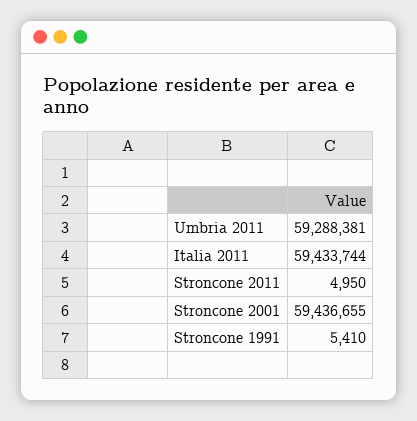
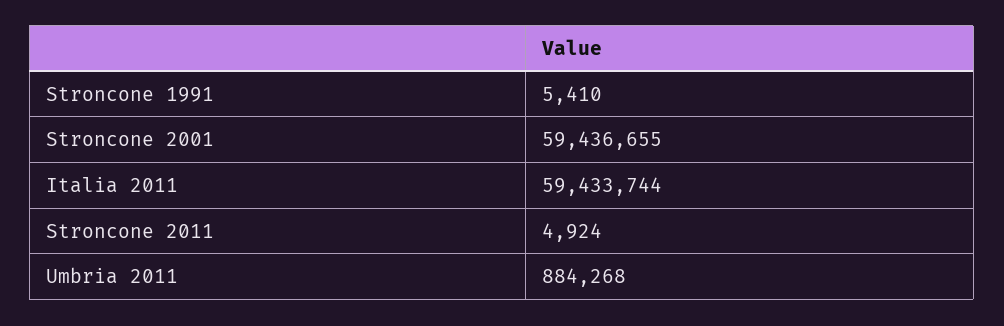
Umbria 2011: 59288381 -> 884268
Stroncone 2011: 4950 -> 4924

